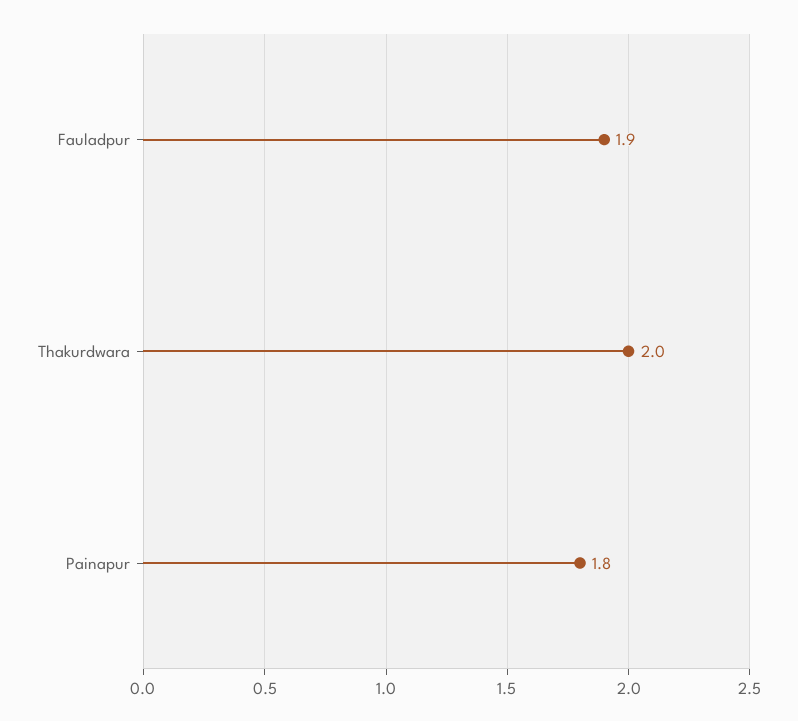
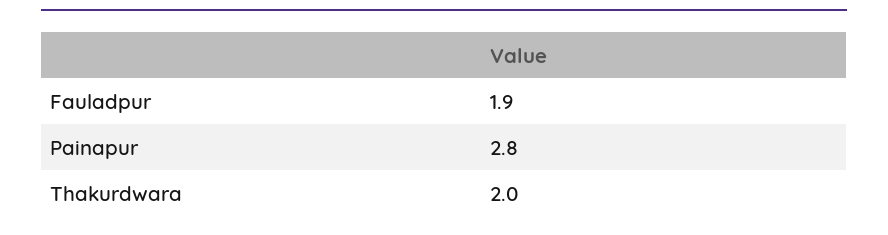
Painapur: 1.8 -> 2.8

